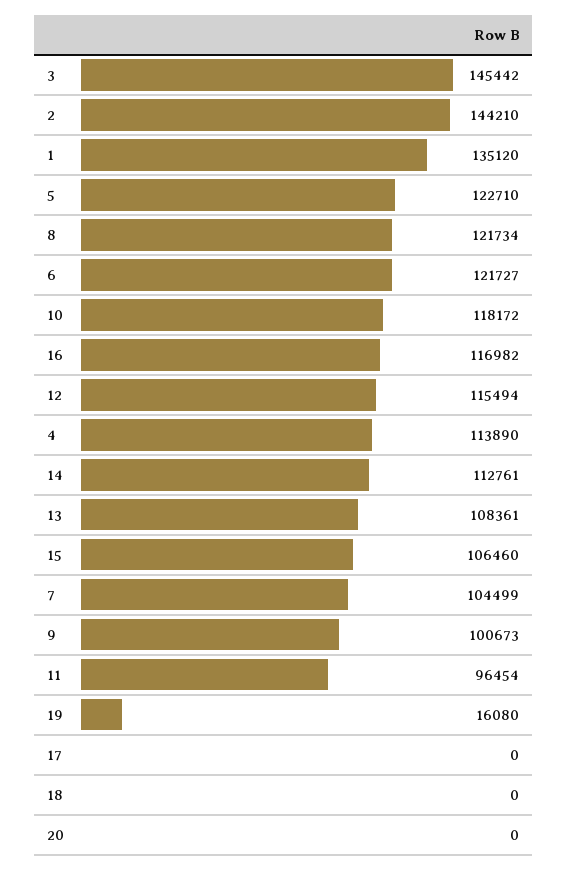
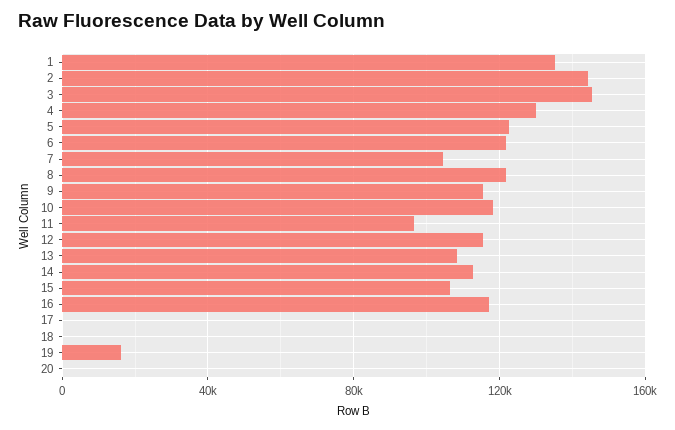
4: 113890 -> 130000
9: 100673 -> 115000

